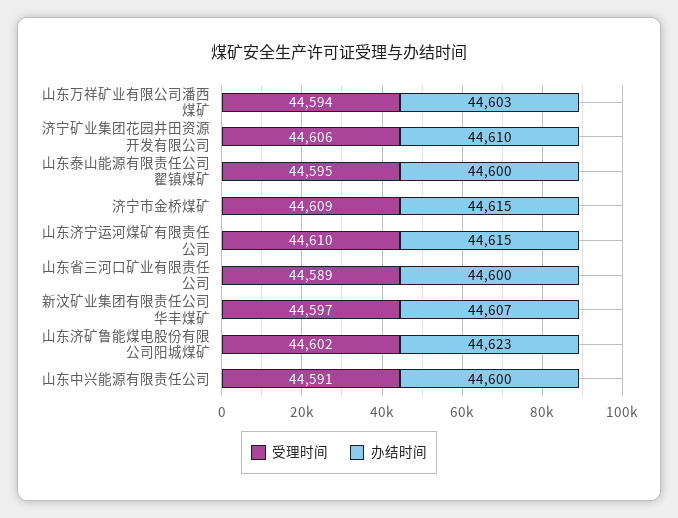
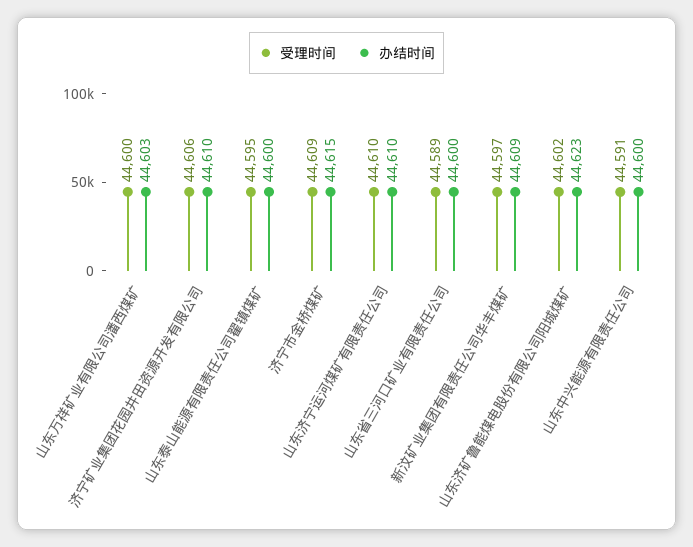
受理时间, 山东万祥矿业有限公司潘西煤矿: 44594 -> 44600
办结时间, 山东济宁运河煤矿有限责任公司: 44615 -> 44610
办结时间, 新汶矿业集团有限责任公司华丰煤矿: 44607 -> 44609

